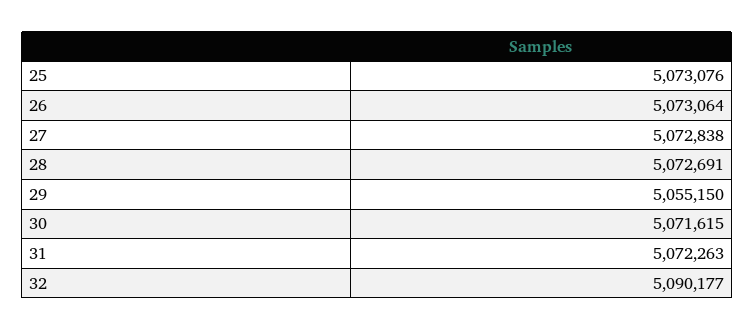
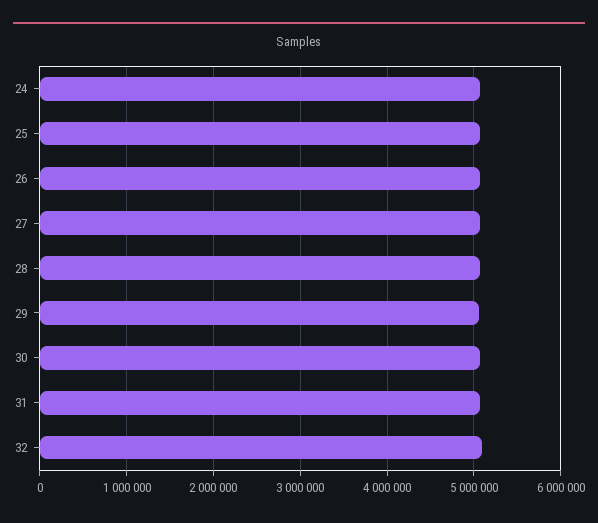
24: none -> 5100000

